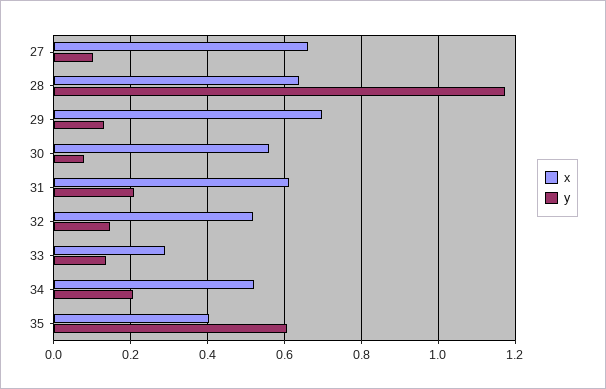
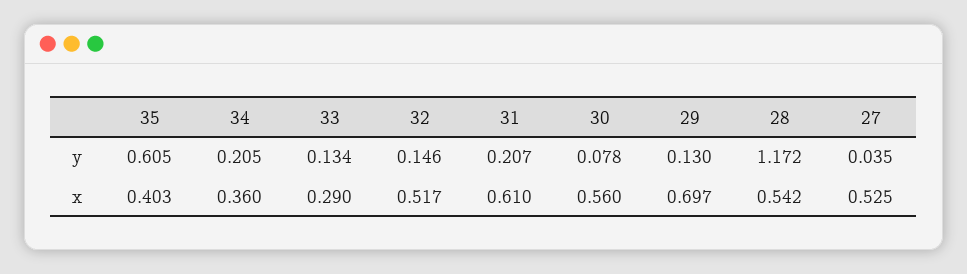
x, 27: 0.66 -> 0.525
y, 27: 0.1 -> 0.035
x, 28: 0.64 -> 0.542
x, 34: 0.52 -> 0.36

